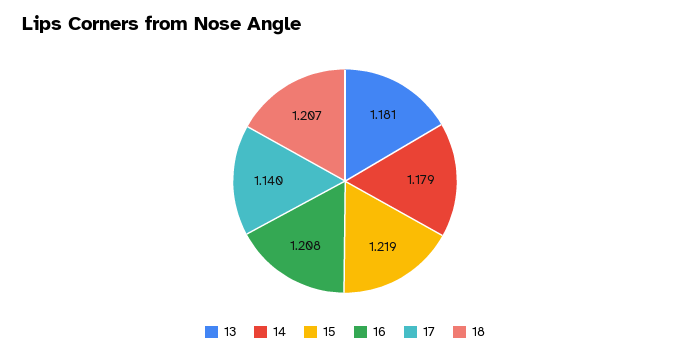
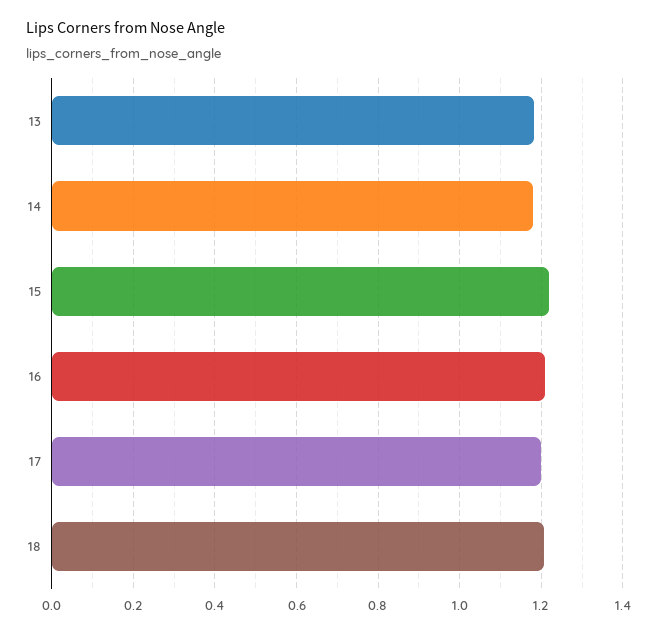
17: 1.14 -> 1.2

